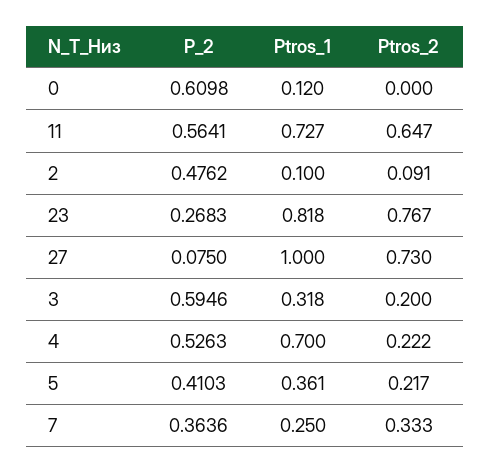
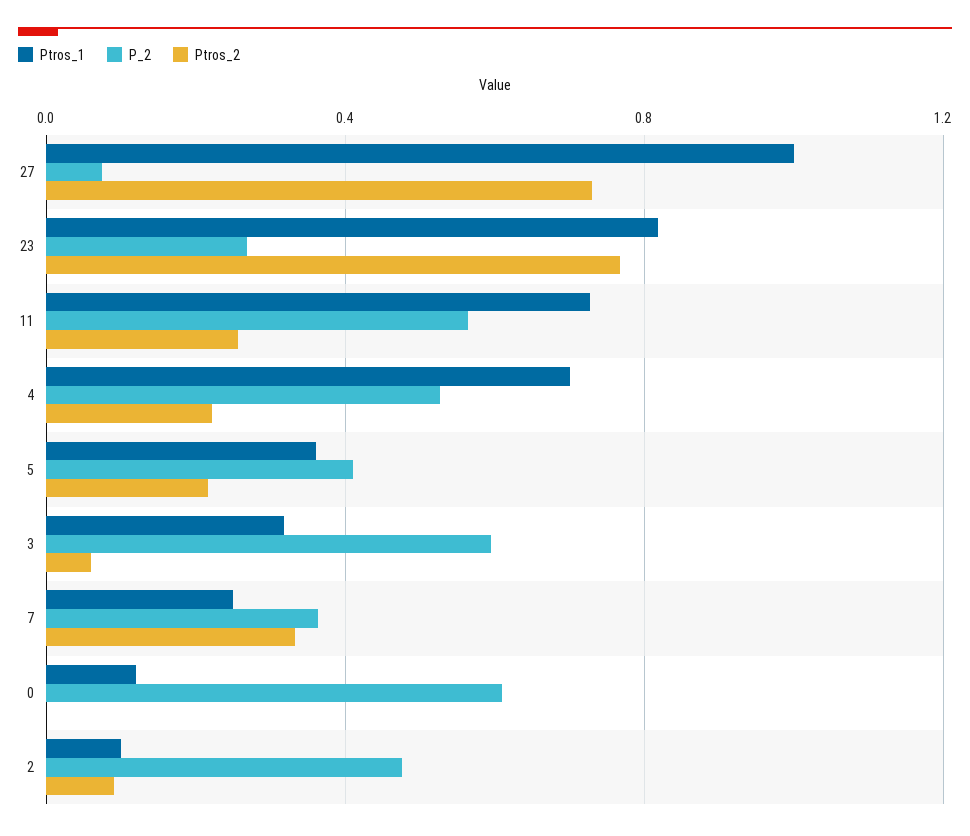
Ptros_2, 11: 0.647 -> 0.25
Ptros_2, 3: 0.2 -> 0.05

